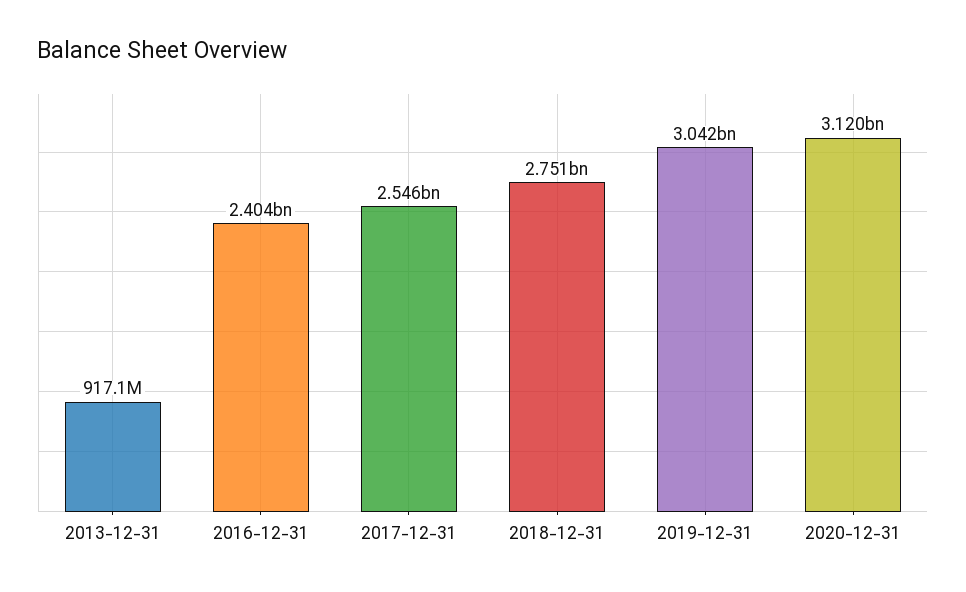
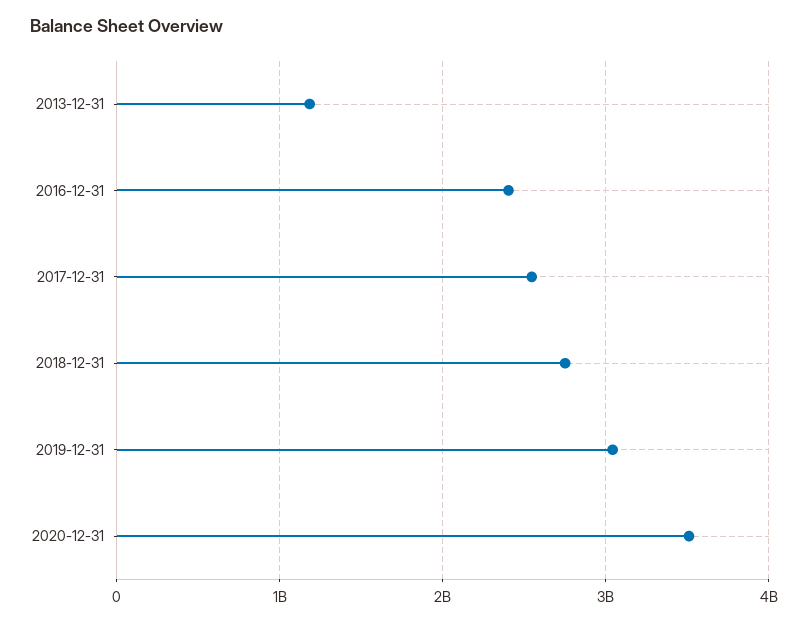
2013-12-31: 917100000 -> 1200000000
2020-12-31: 3120000000 -> 3500000000

